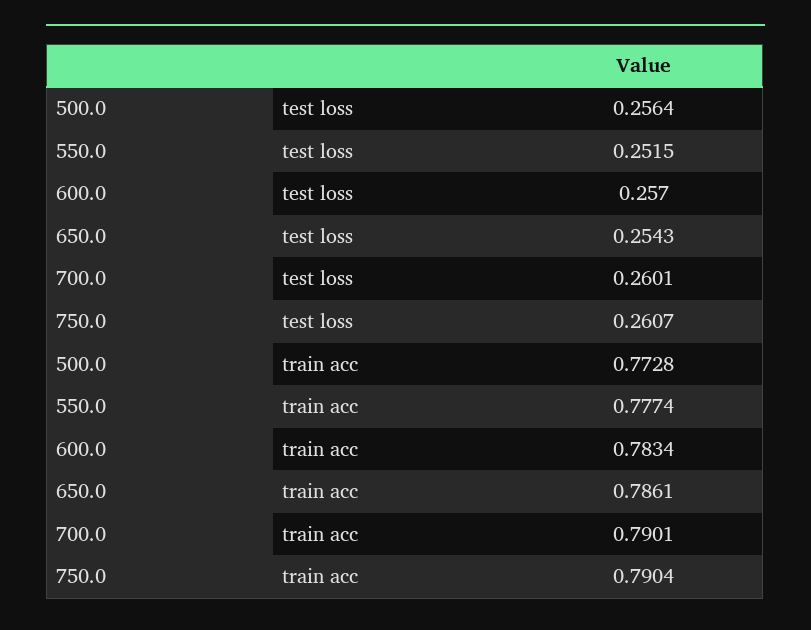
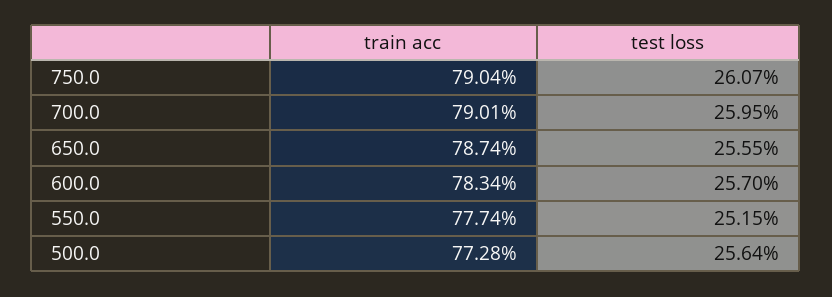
650.0, test loss: 0.2543 -> 0.2555
700.0, test loss: 0.2601 -> 0.2595
650.0, train acc: 0.7861 -> 0.7874

